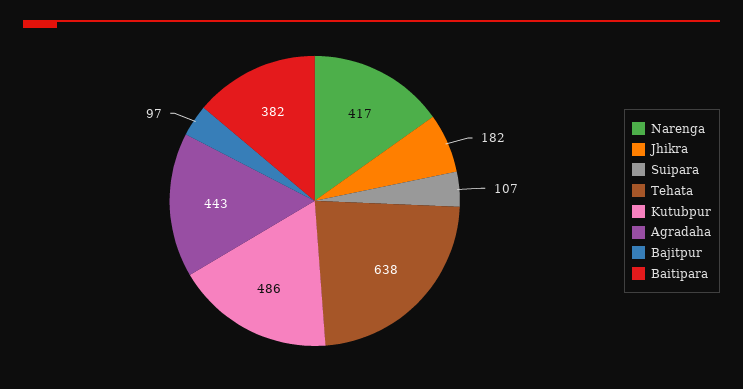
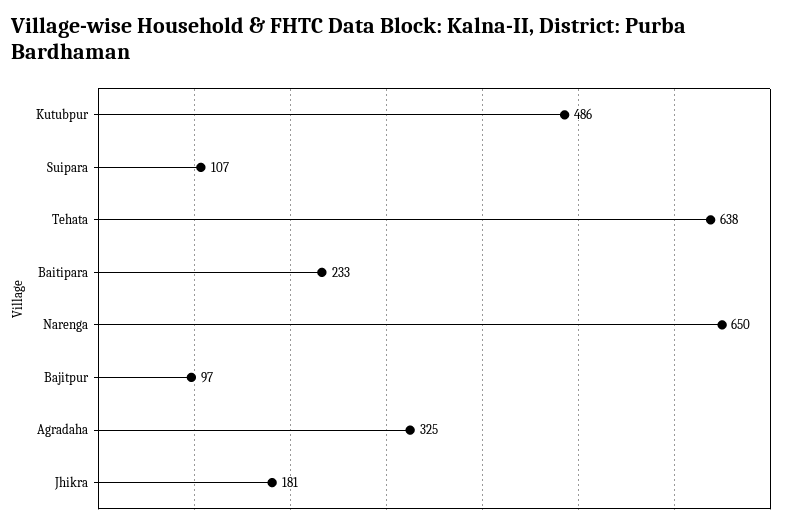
Narenga: 417 -> 650
Jhikra: 182 -> 181
Agradaha: 443 -> 325
Baitipara: 382 -> 233

